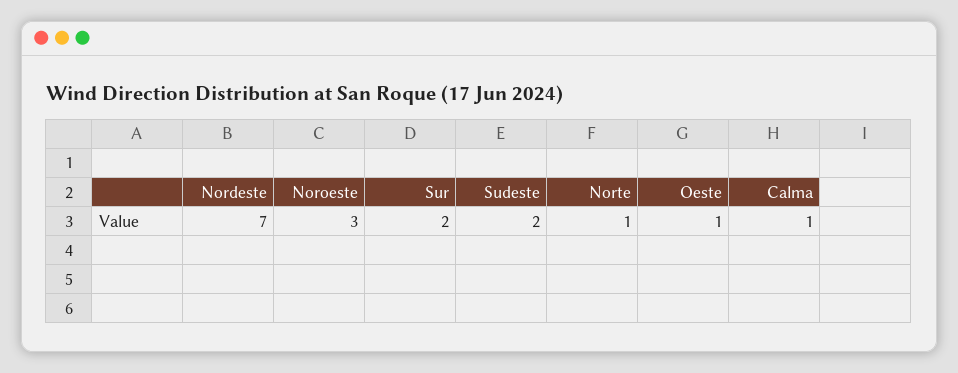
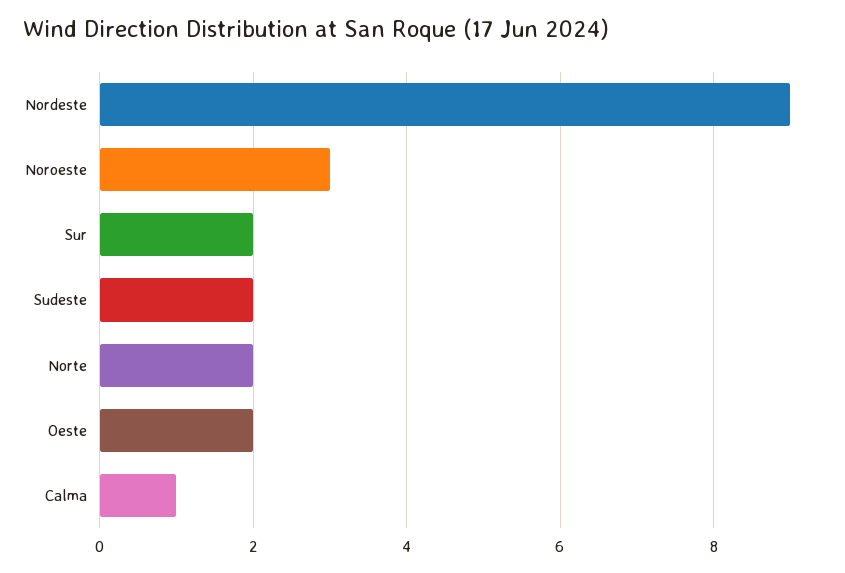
Nordeste: 7 -> 9
Norte: 1 -> 2
Oeste: 1 -> 2

